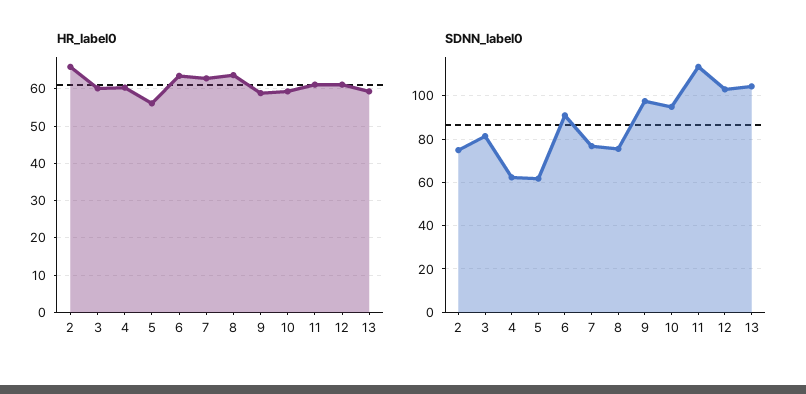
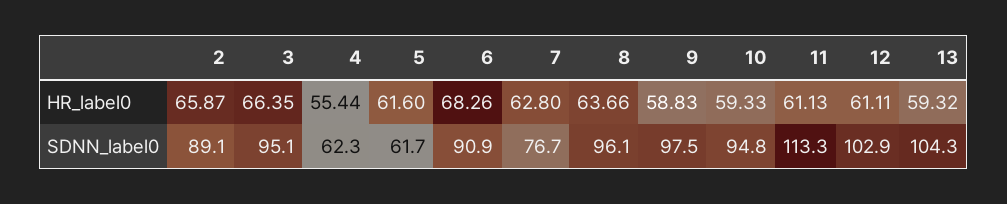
HR_label0, 3: 60 -> 66.35
HR_label0, 4: 60 -> 55.44
HR_label0, 5: 56 -> 61.6
HR_label0, 6: 64 -> 68.26
SDNN_label0, 2: 75 -> 89.1
SDNN_label0, 3: 80 -> 95.1
SDNN_label0, 8: 75 -> 96.1

